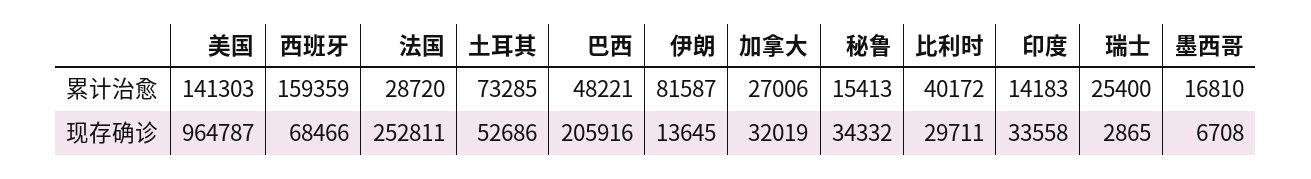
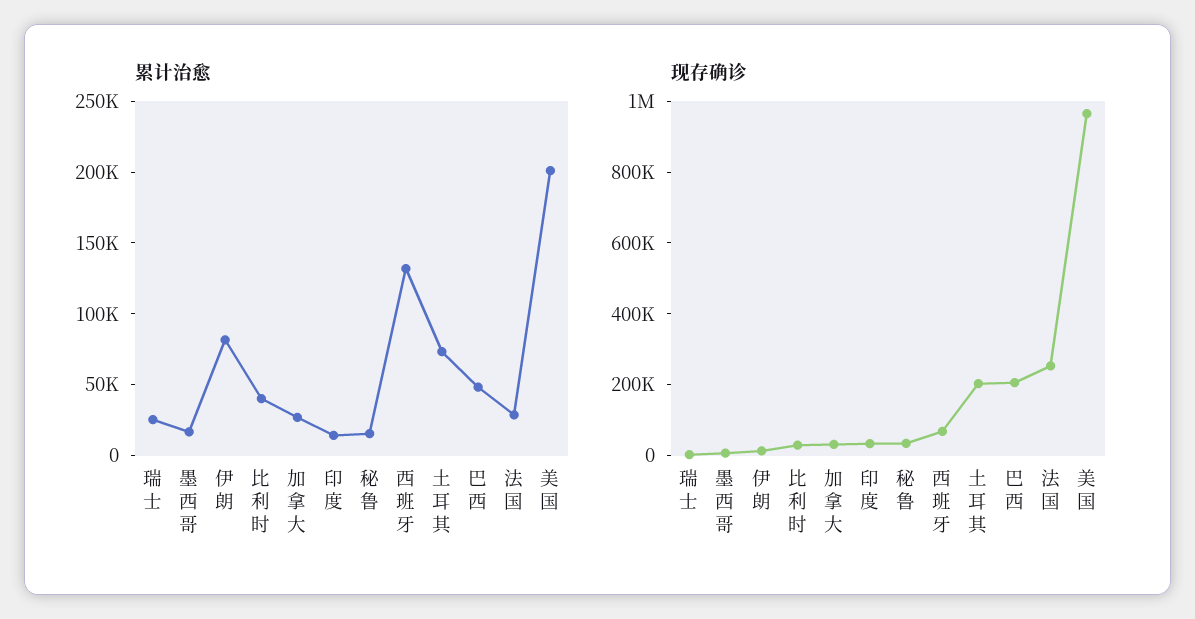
累计治愈, 美国: 141303 -> 200000
累计治愈, 西班牙: 159359 -> 130000
现存确诊, 土耳其: 52686 -> 200000

